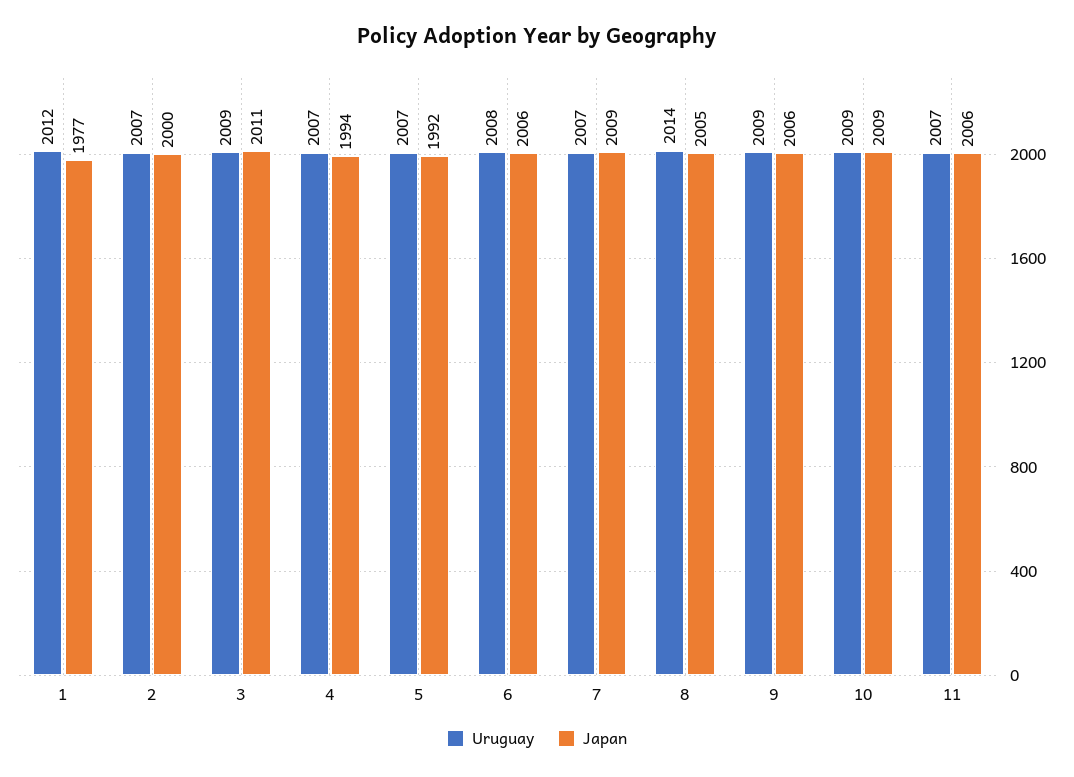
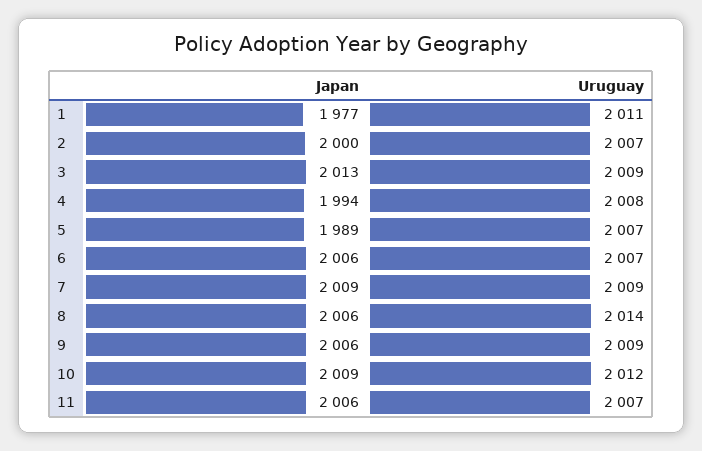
Uruguay, 1: 2012 -> 2011
Japan, 3: 2011 -> 2013
Uruguay, 4: 2007 -> 2008
Japan, 5: 1992 -> 1989
Uruguay, 6: 2008 -> 2007
Uruguay, 7: 2007 -> 2009
Japan, 8: 2005 -> 2006
Uruguay, 10: 2009 -> 2012

